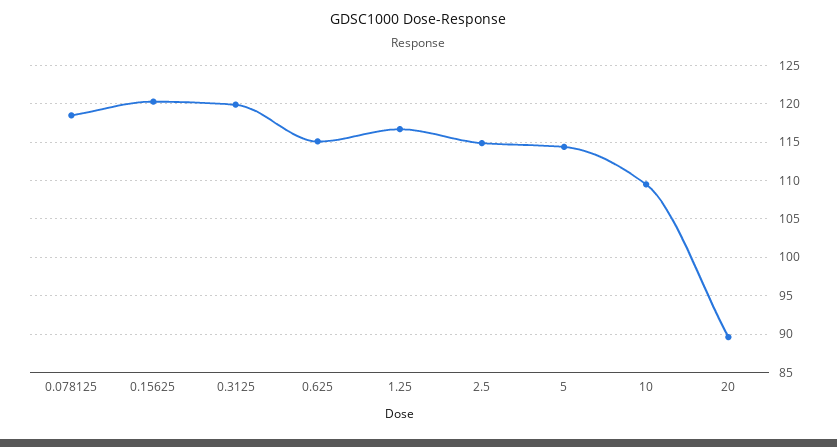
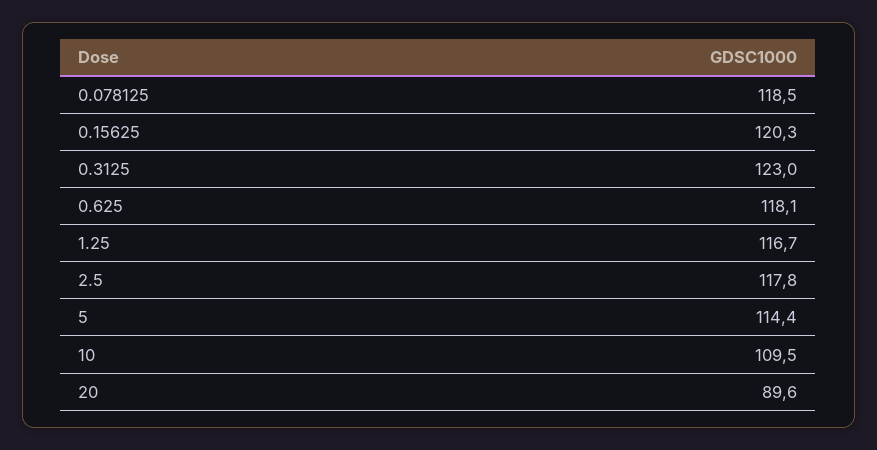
0.3125: 120 -> 123
0.625: 115 -> 118.1
2.5: 115 -> 117.8

